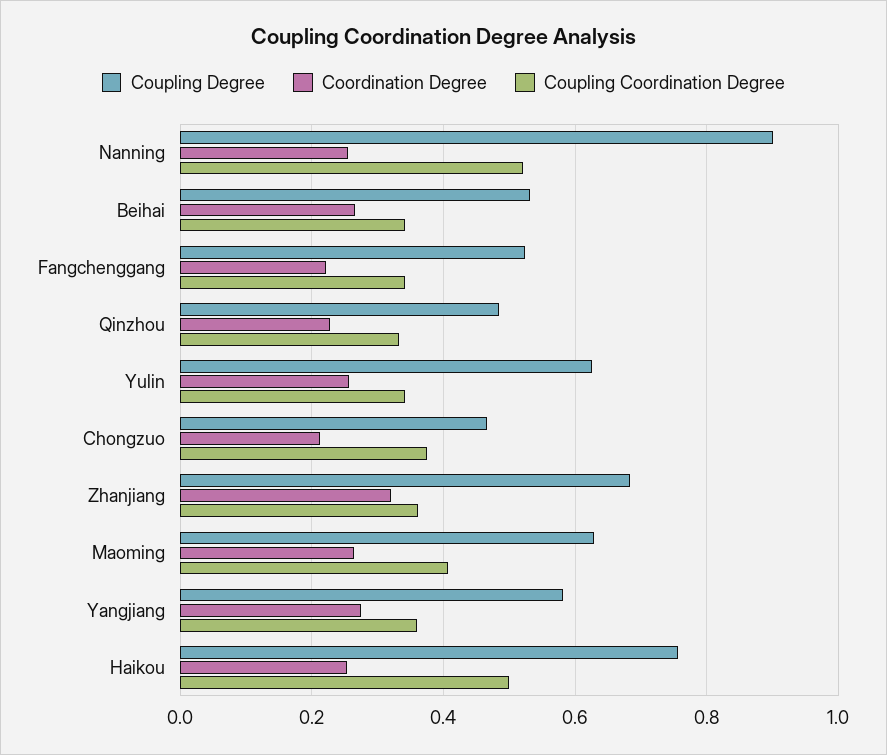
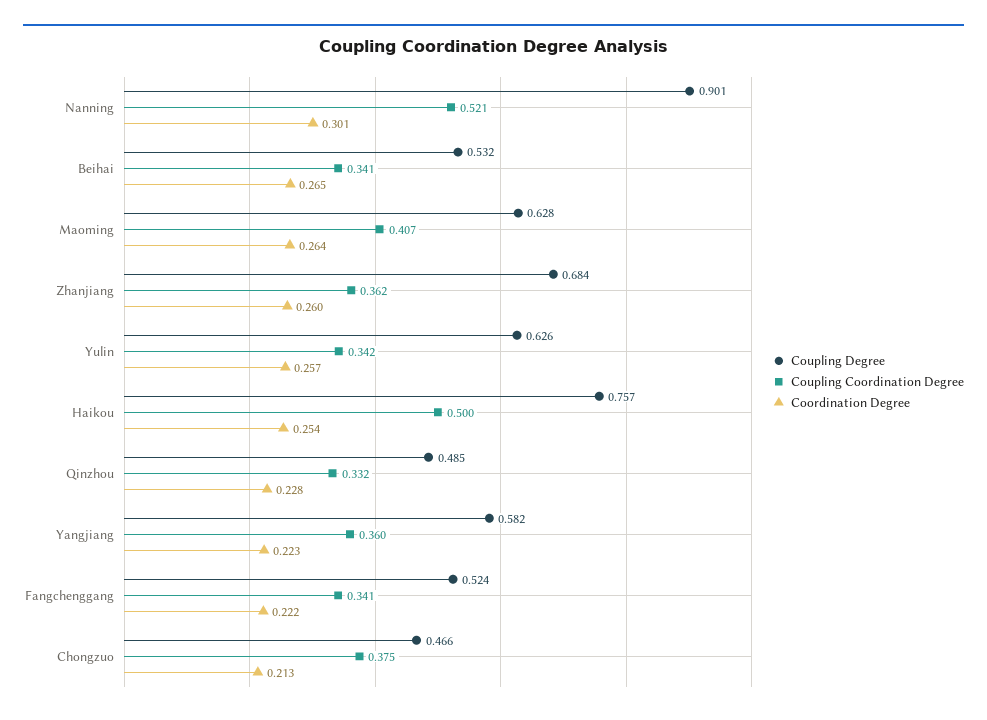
Coordination Degree, Nanning: 0.26 -> 0.301
Coordination Degree, Zhanjiang: 0.32 -> 0.26
Coordination Degree, Yangjiang: 0.28 -> 0.223

